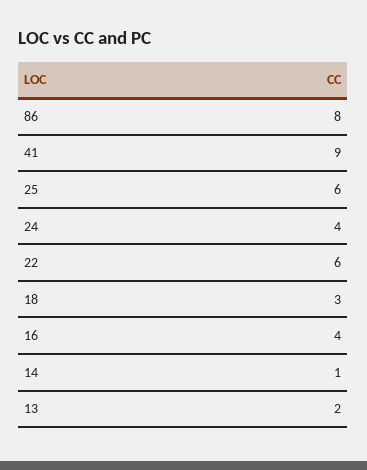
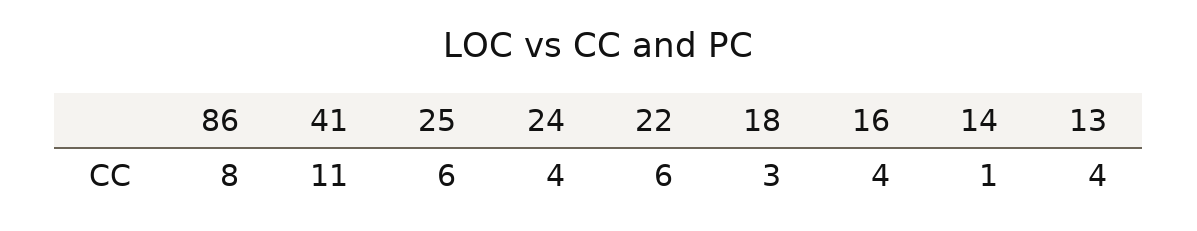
41: 9 -> 11
13: 2 -> 4

